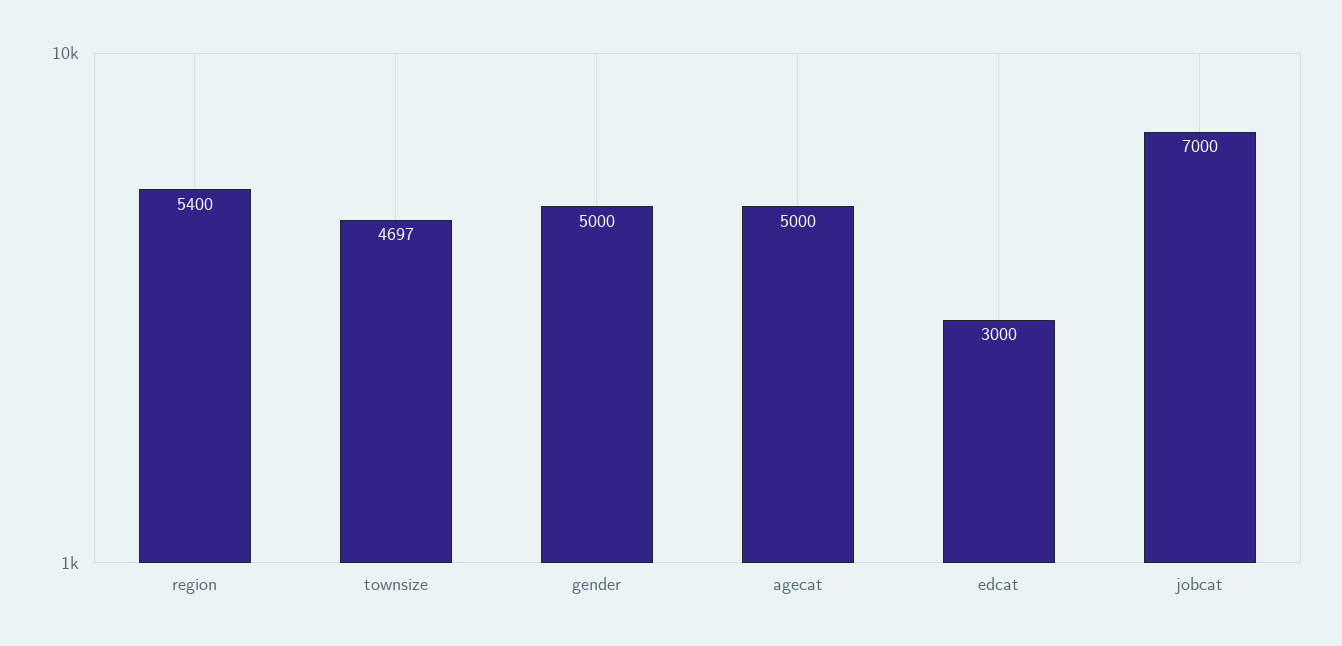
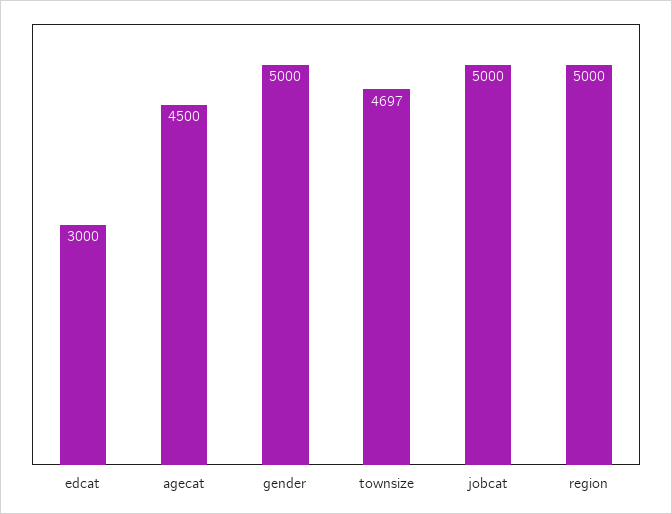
region: 5400 -> 5000
agecat: 5000 -> 4500
jobcat: 7000 -> 5000

